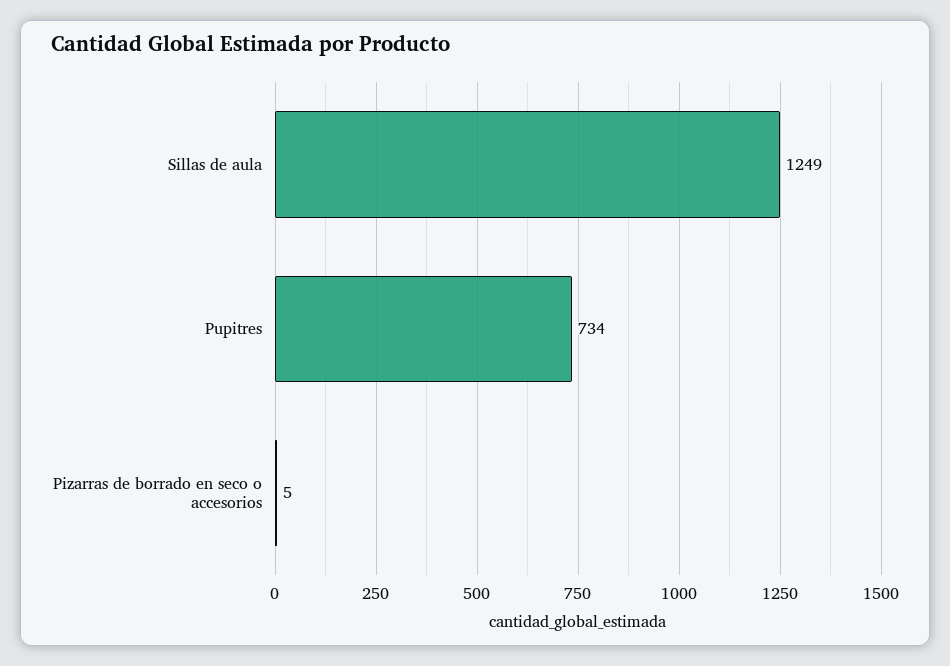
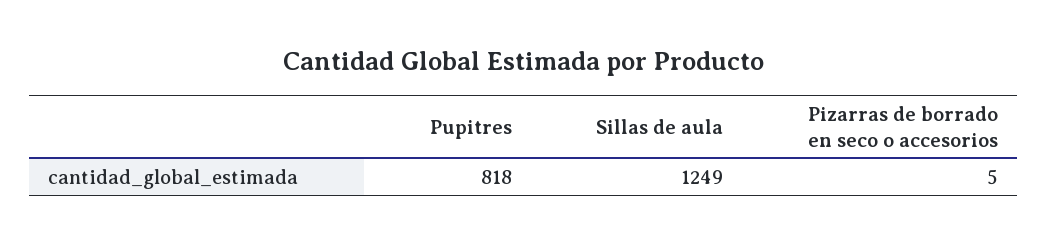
Pupitres: 734 -> 818

